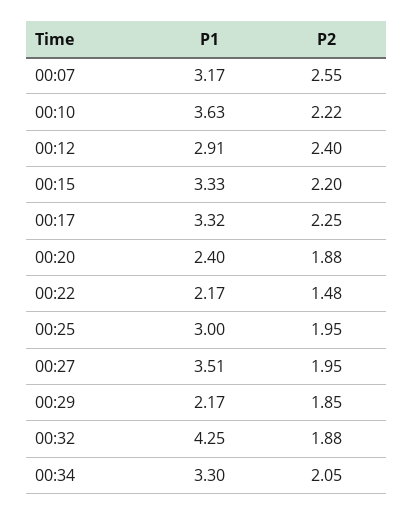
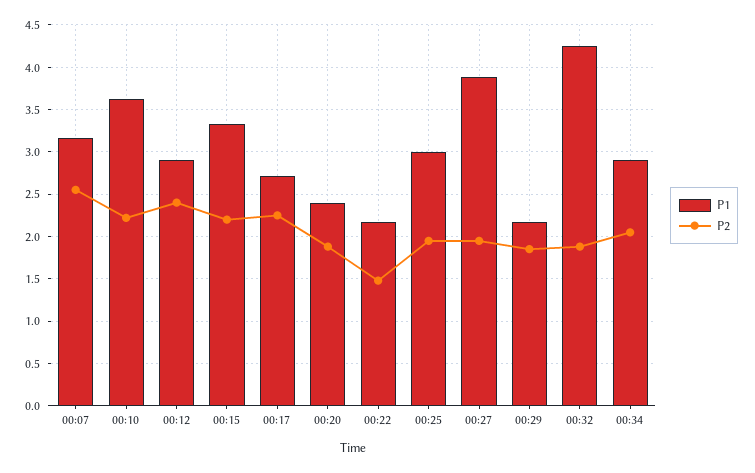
P1, 00:17: 3.32 -> 2.7
P1, 00:27: 3.51 -> 3.9
P1, 00:34: 3.3 -> 2.9

